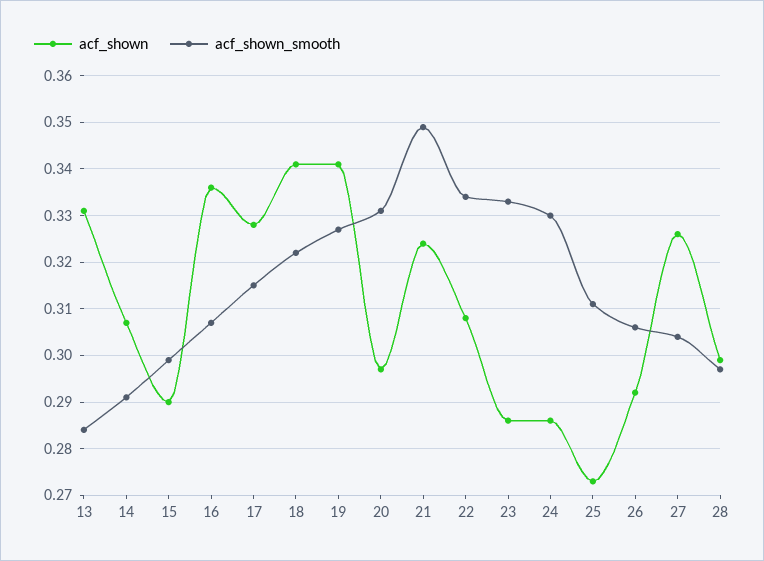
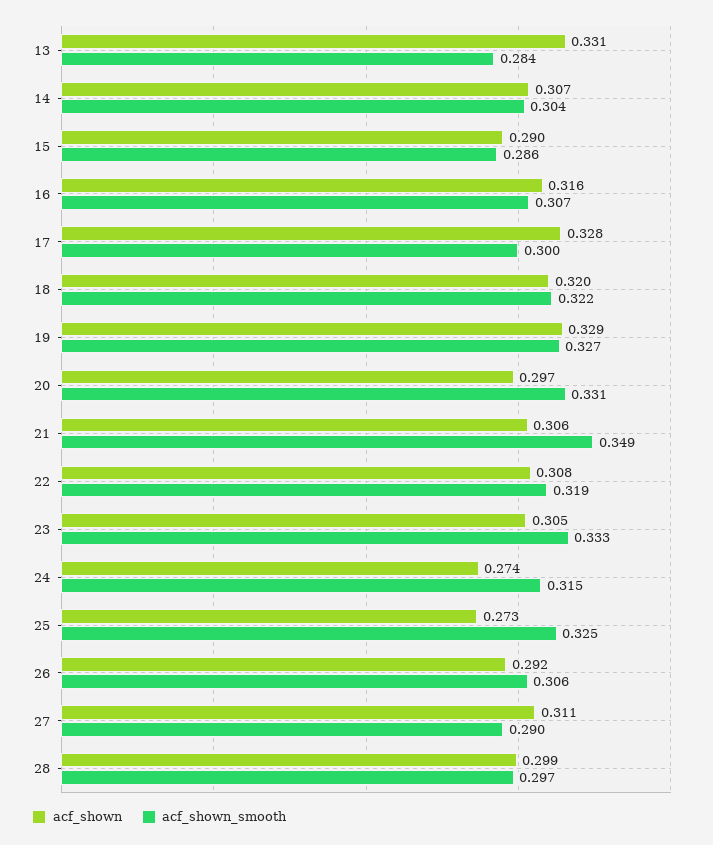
acf_shown_smooth, 14: 0.29 -> 0.304
acf_shown_smooth, 15: 0.3 -> 0.286
acf_shown, 16: 0.335 -> 0.316
acf_shown_smooth, 17: 0.315 -> 0.3
acf_shown, 18: 0.34 -> 0.32
acf_shown, 19: 0.34 -> 0.329
acf_shown, 21: 0.325 -> 0.306
acf_shown_smooth, 22: 0.335 -> 0.319
acf_shown, 23: 0.285 -> 0.305
acf_shown, 24: 0.285 -> 0.274
acf_shown_smooth, 24: 0.33 -> 0.315
acf_shown_smooth, 25: 0.31 -> 0.325
acf_shown, 27: 0.325 -> 0.311
acf_shown_smooth, 27: 0.305 -> 0.29

